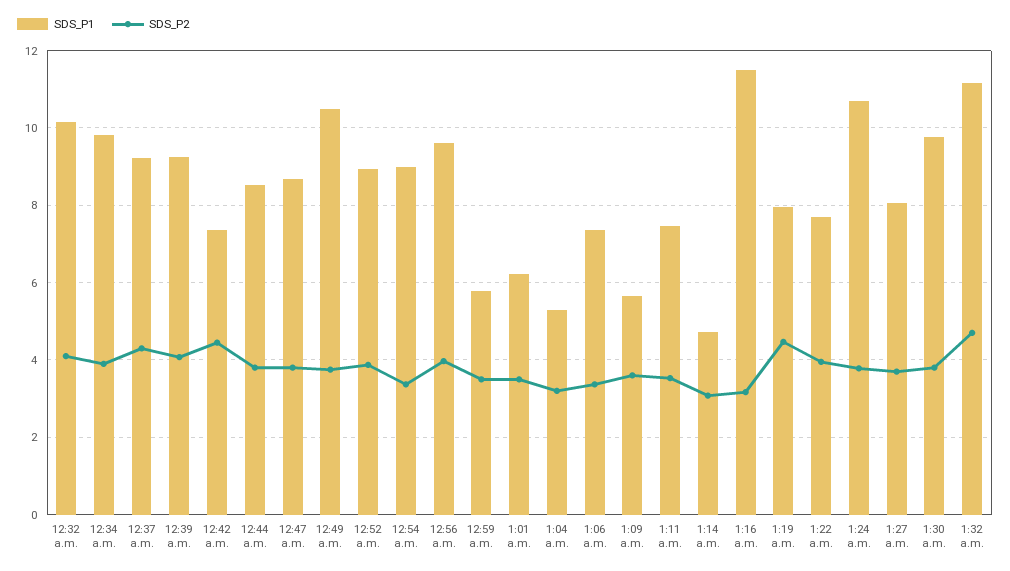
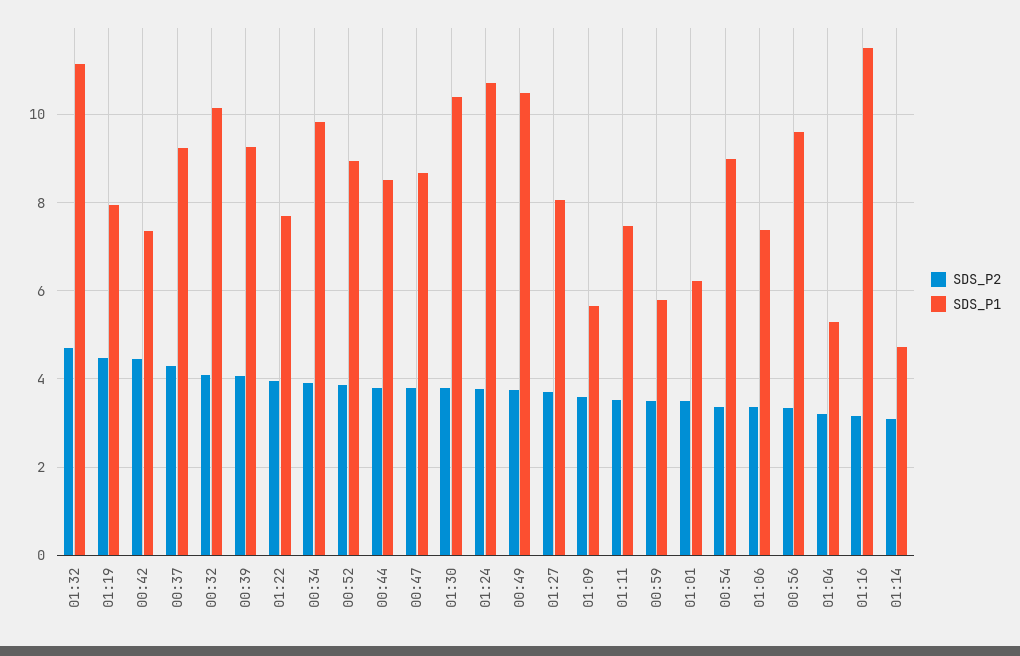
SDS_P2, 12:56 a.m.: 4 -> 3.4
SDS_P1, 1:30 a.m.: 9.8 -> 10.4

